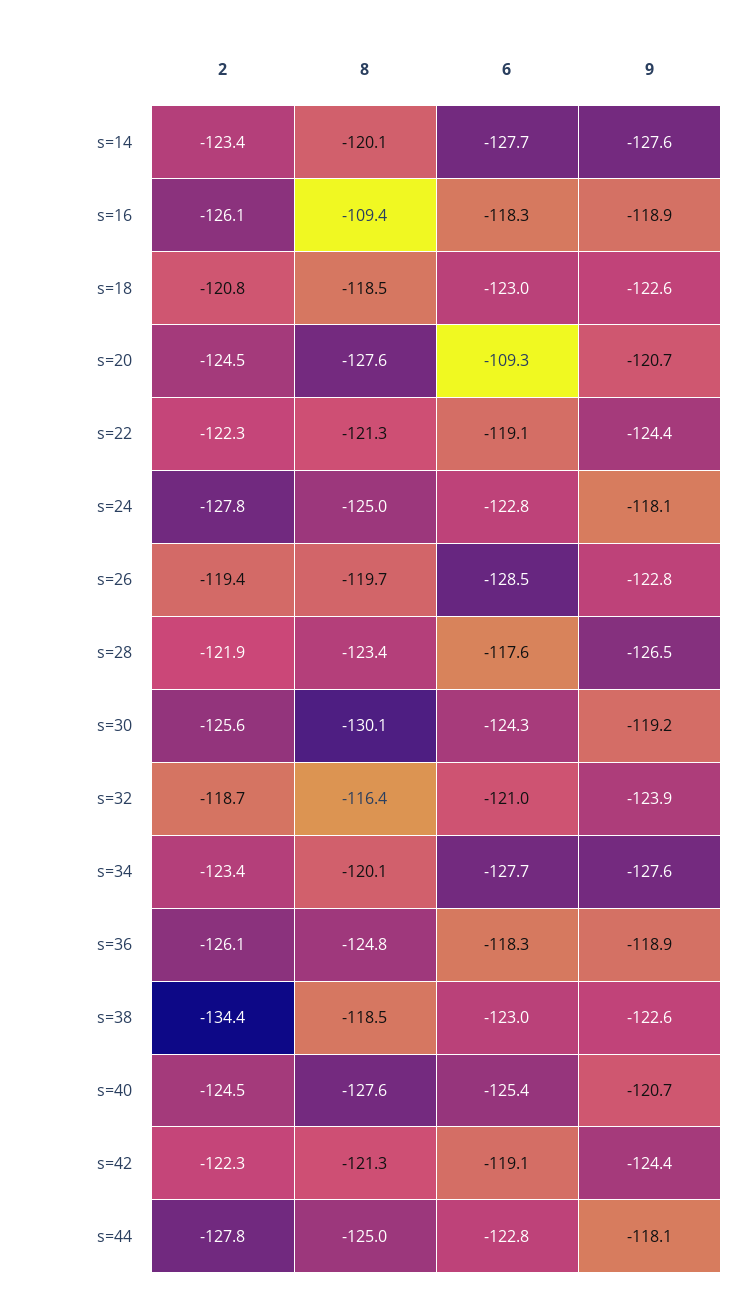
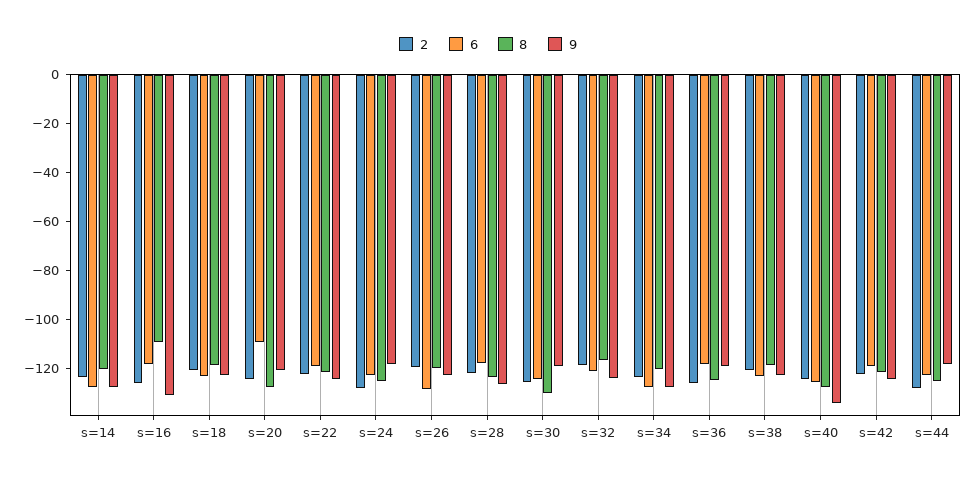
9, s=16: -118.9 -> -130
2, s=38: -134.4 -> -120
9, s=40: -120.7 -> -135

